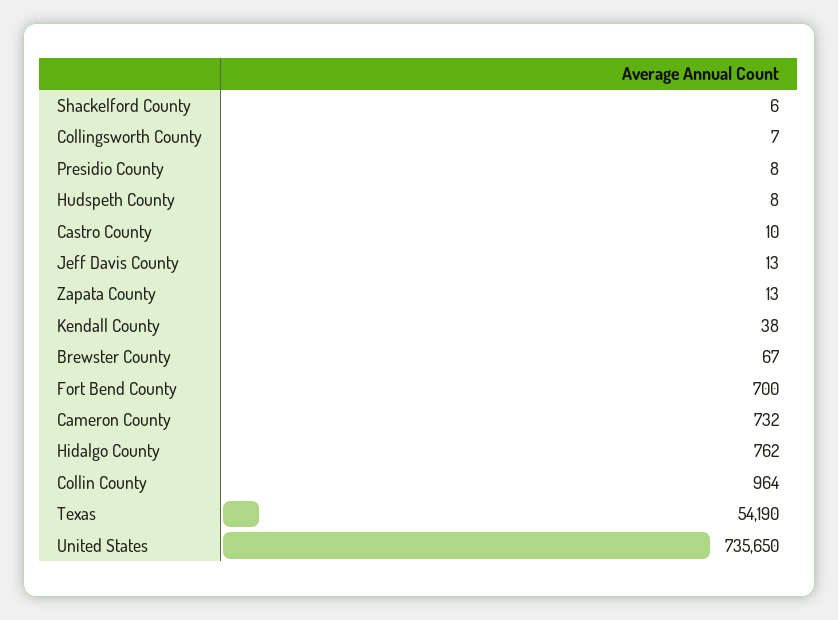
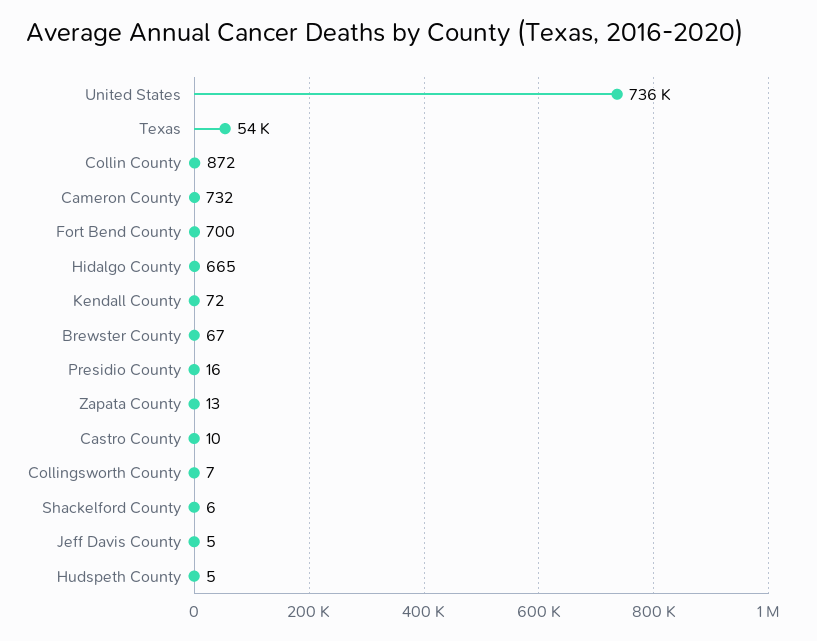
Presidio County: 8 -> 16
Hudspeth County: 8 -> 5
Jeff Davis County: 13 -> 5
Kendall County: 38 -> 72
Hidalgo County: 762 -> 665
Collin County: 964 -> 872

